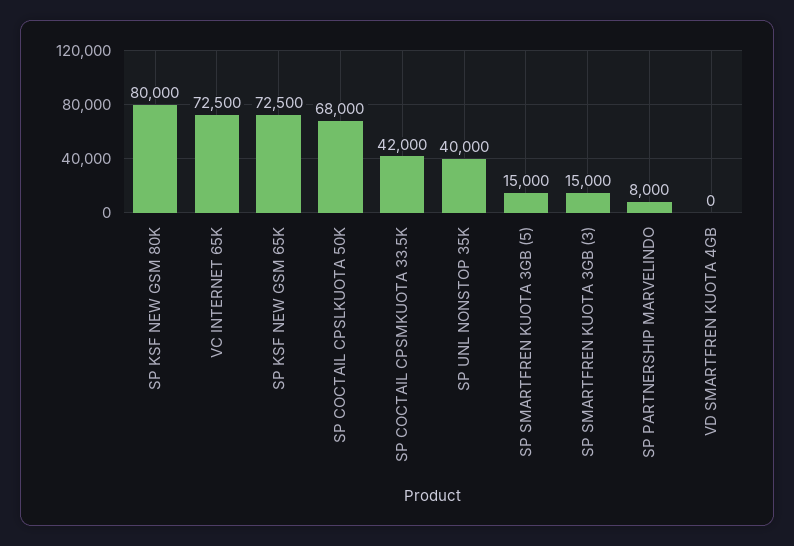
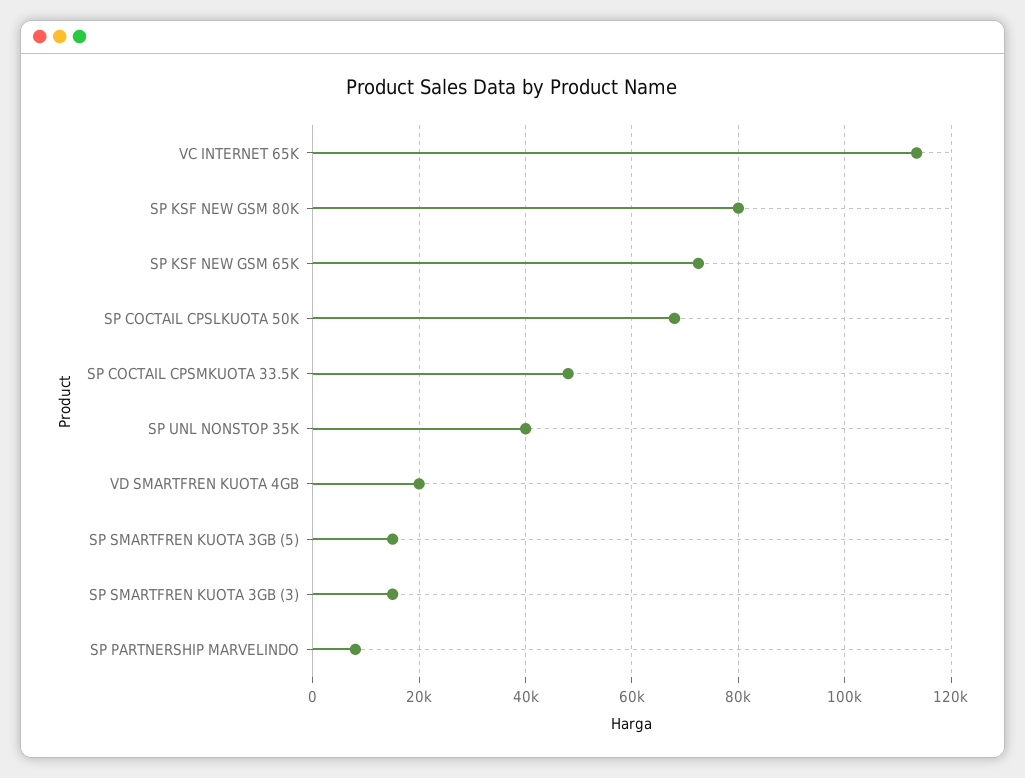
VC INTERNET 65K: 72500 -> 114000
SP COCTAIL CPSMKUOTA 33.5K: 42000 -> 48000
VD SMARTFREN KUOTA 4GB: 0 -> 20000

